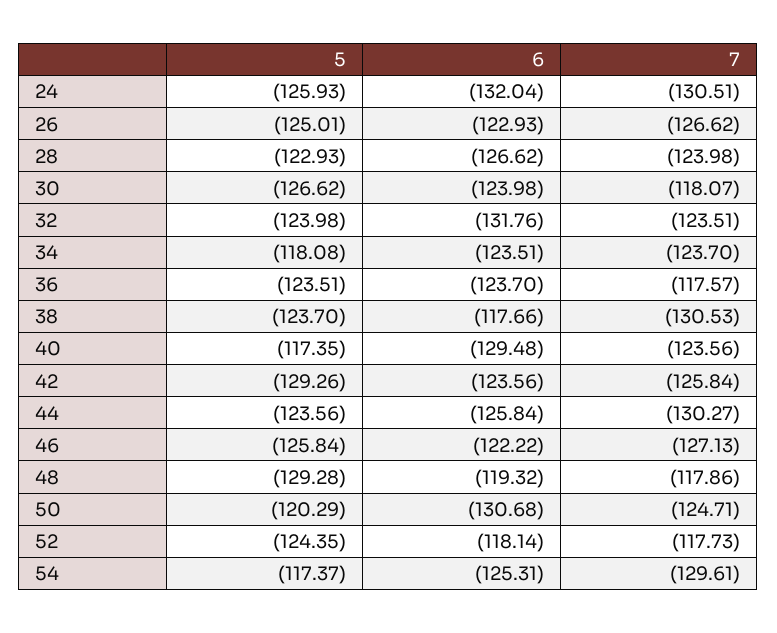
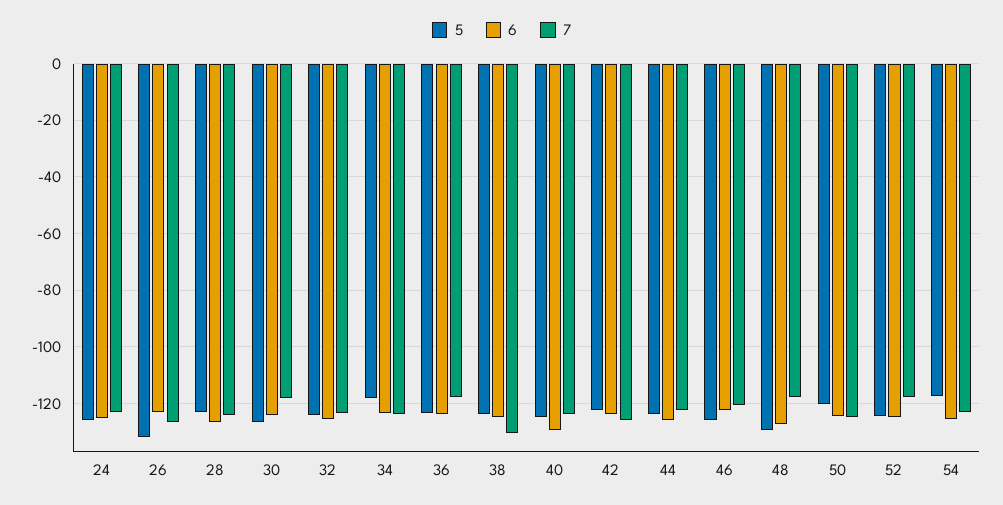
6, 24: -132.04 -> -125
7, 24: -130.51 -> -122.5
5, 26: -125.01 -> -132.5
6, 32: -131.76 -> -125
6, 38: -117.66 -> -125
5, 40: -117.35 -> -125
5, 42: -129.26 -> -122.5
7, 44: -130.27 -> -122.5
7, 46: -127.13 -> -120
6, 48: -119.32 -> -127.5
6, 50: -130.68 -> -125
6, 52: -118.14 -> -125
7, 54: -129.61 -> -122.5

